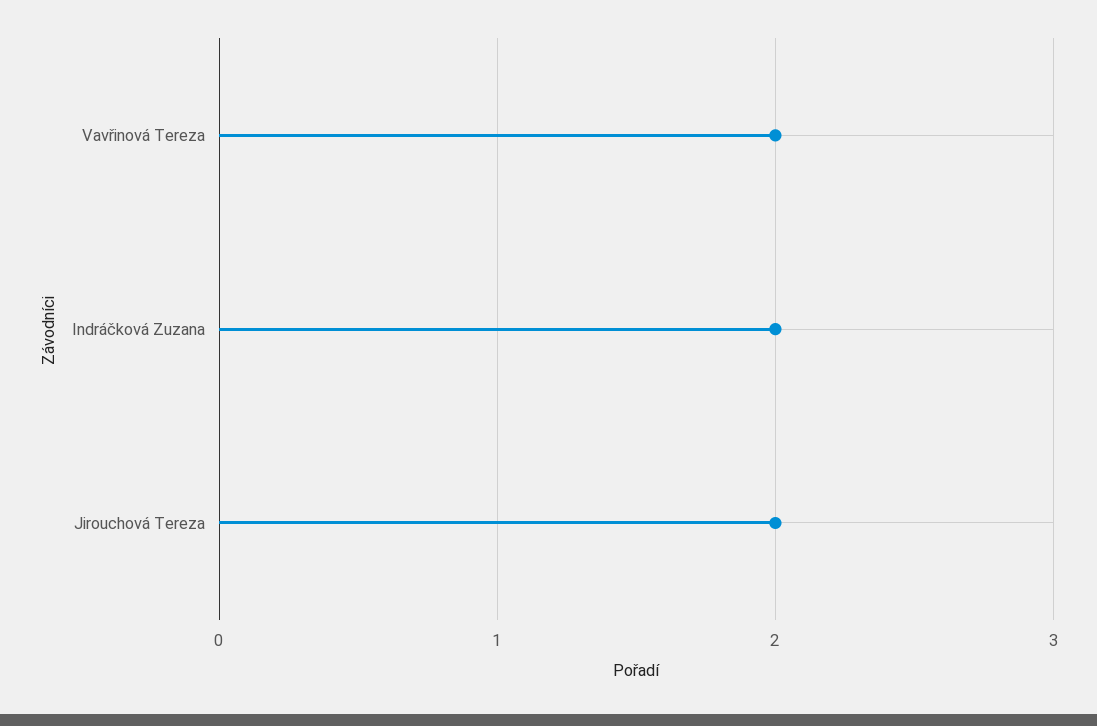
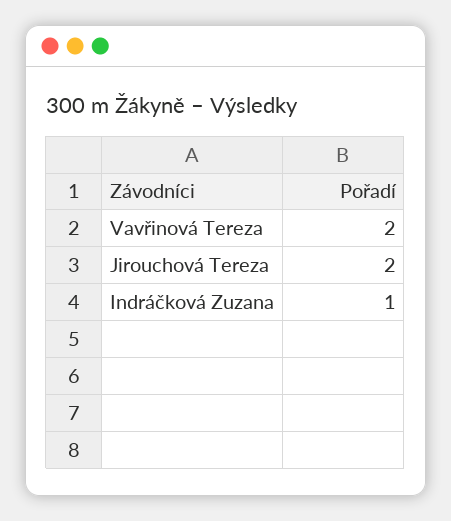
Indráčková Zuzana: 2 -> 1

